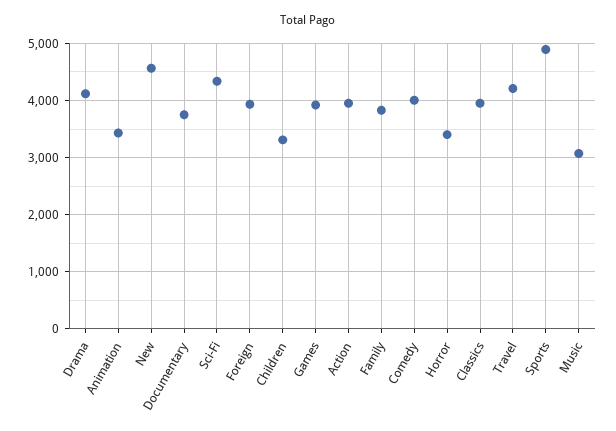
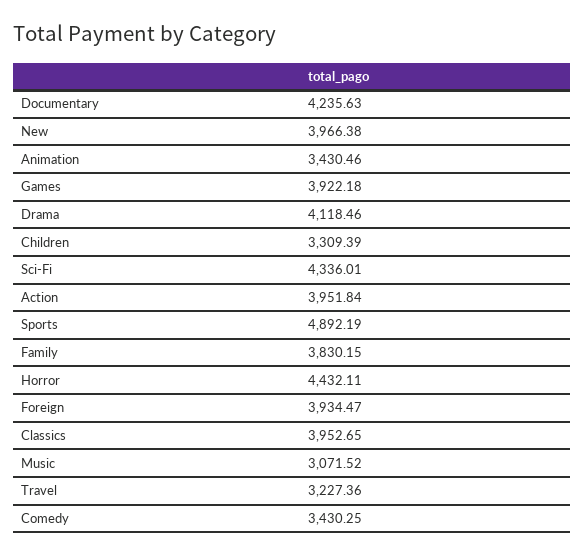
New: 4600 -> 3966.38
Documentary: 3800 -> 4235.63
Comedy: 4000 -> 3430.25
Horror: 3400 -> 4432.11
Travel: 4200 -> 3227.36

